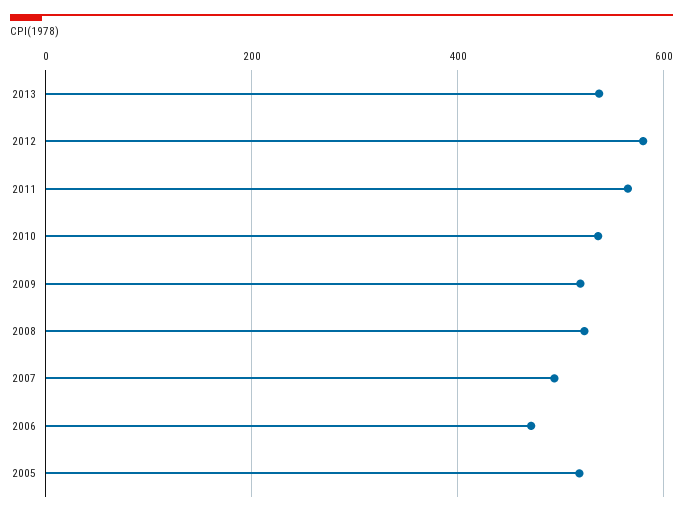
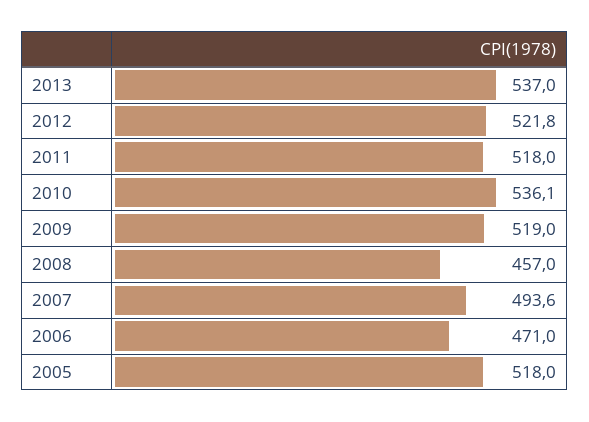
2012: 580 -> 521.8
2011: 560 -> 518
2008: 520 -> 457

